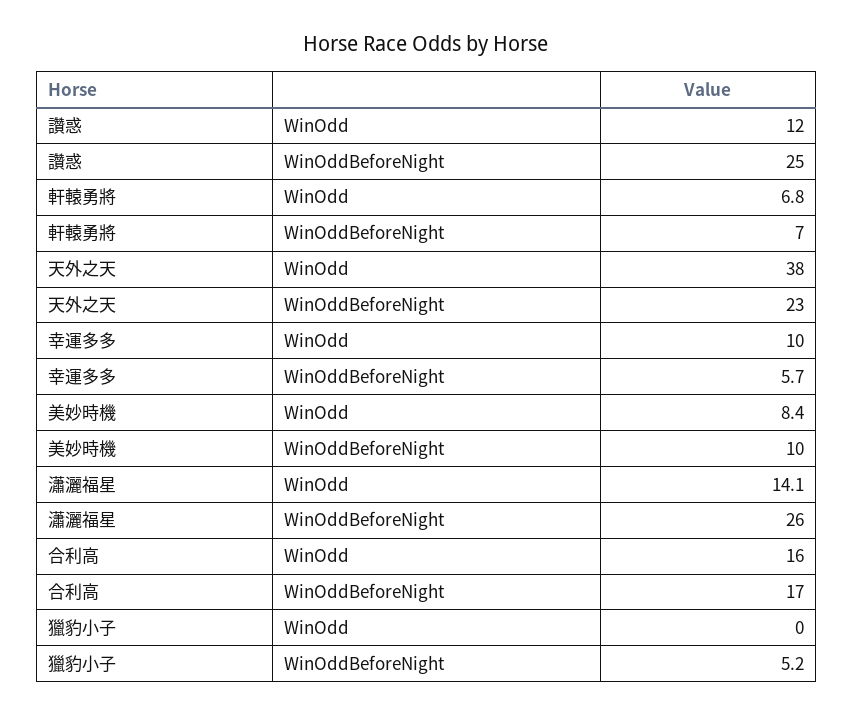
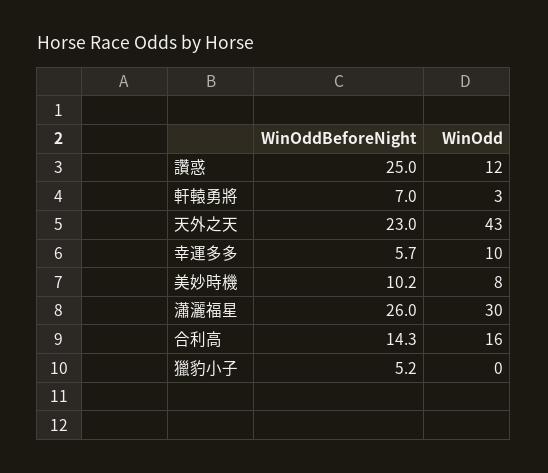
軒轅勇將, WinOdd: 6.8 -> 3
天外之天, WinOdd: 38 -> 43
美妙時機, WinOddBeforeNight: 10 -> 10.2
瀟灑福星, WinOdd: 14.1 -> 30
合利高, WinOddBeforeNight: 17 -> 14.3

